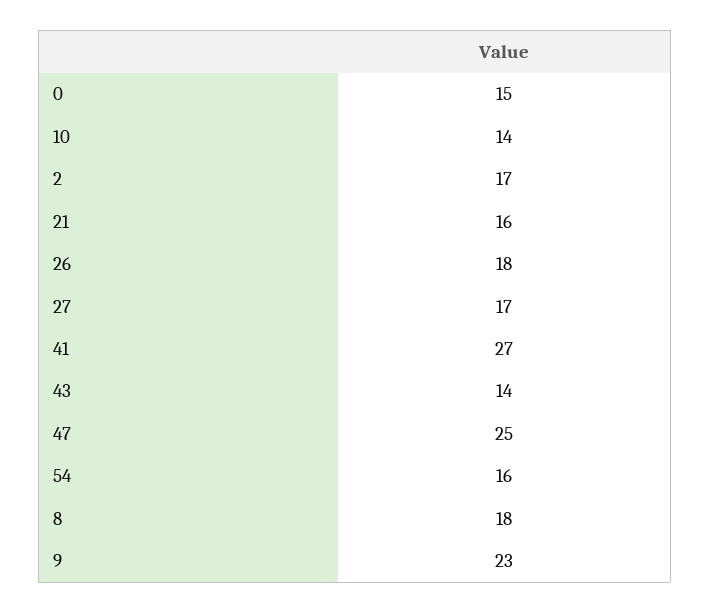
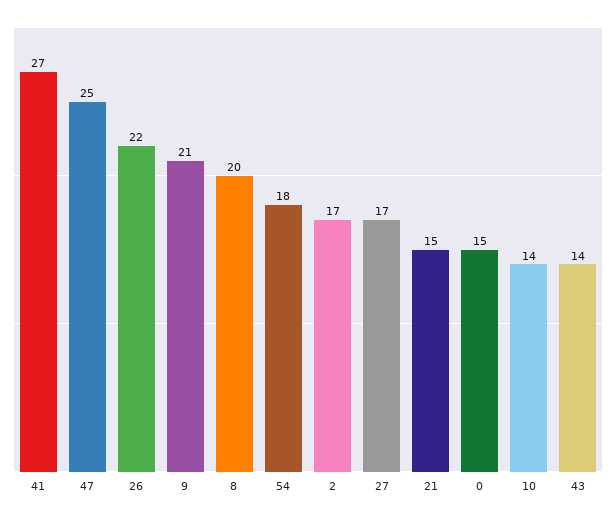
21: 16 -> 15
26: 18 -> 22
54: 16 -> 18
8: 18 -> 20
9: 23 -> 21

